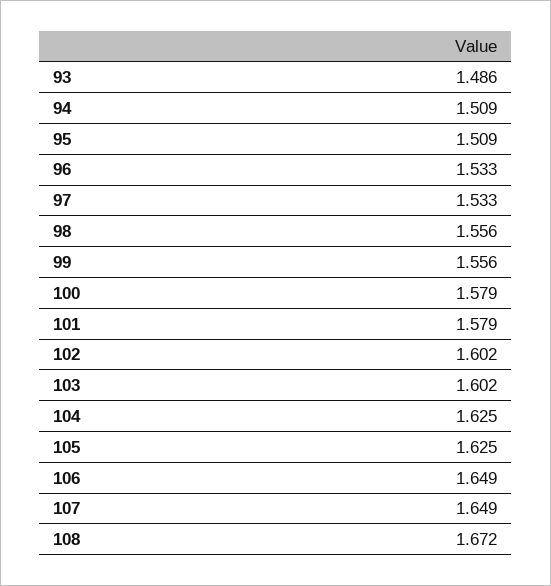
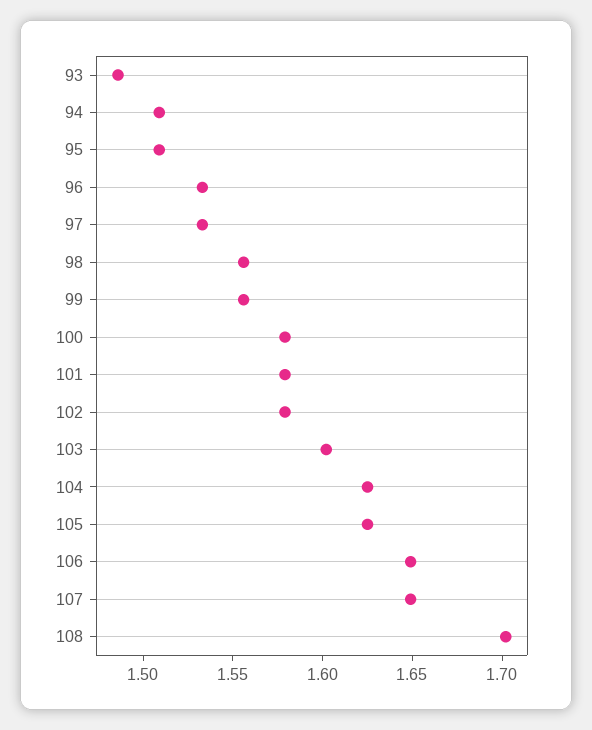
102: 1.602 -> 1.58
108: 1.672 -> 1.7

